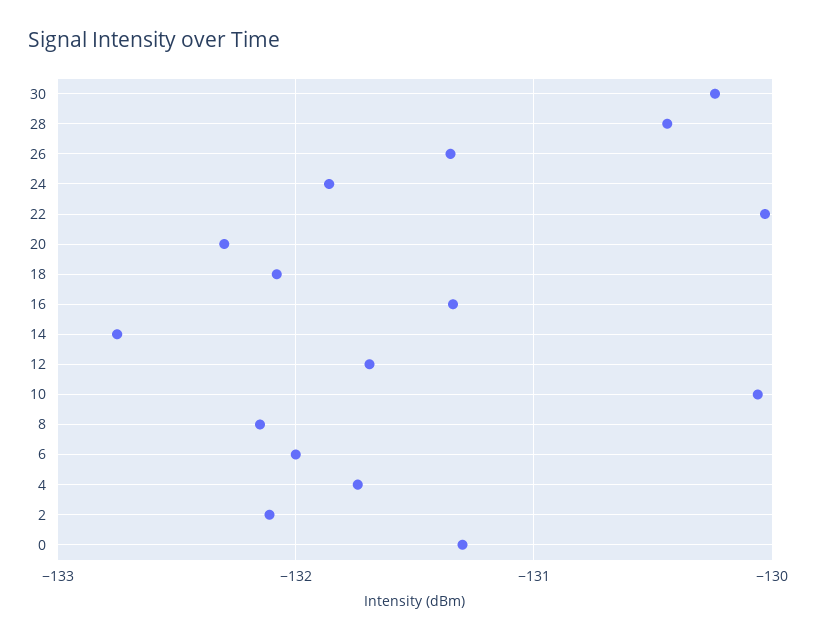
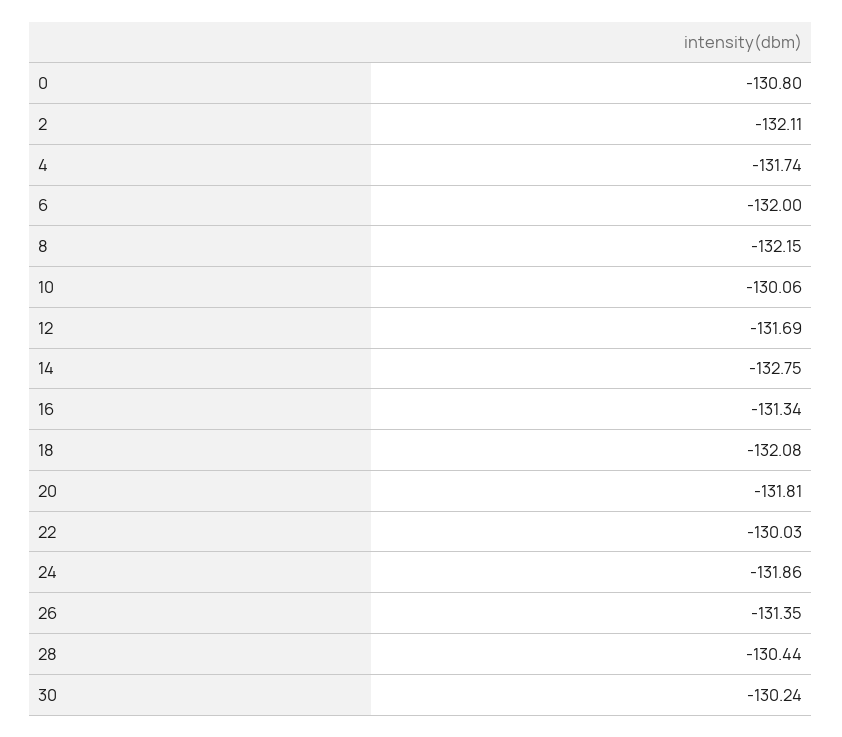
20: -132.3 -> -131.81
0: -131.3 -> -130.8

